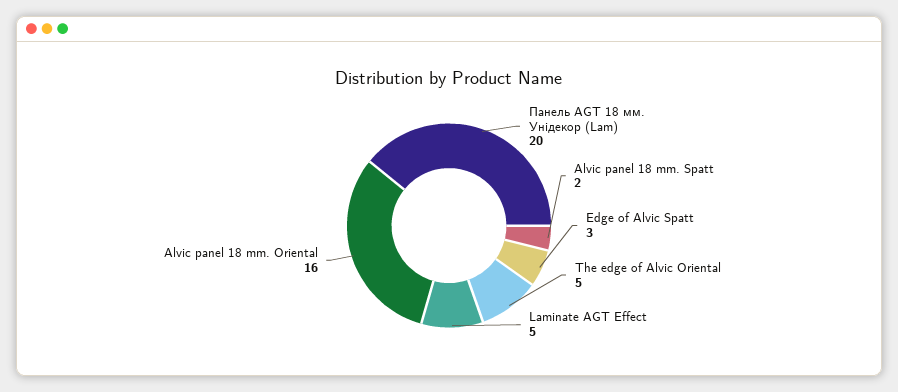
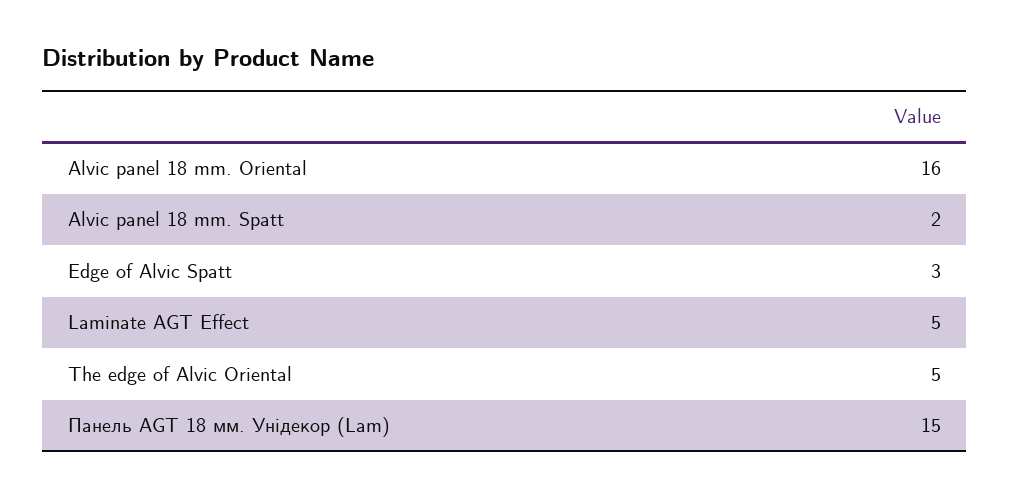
Панель AGT 18 мм. Унідекор (Lam): 20 -> 15

